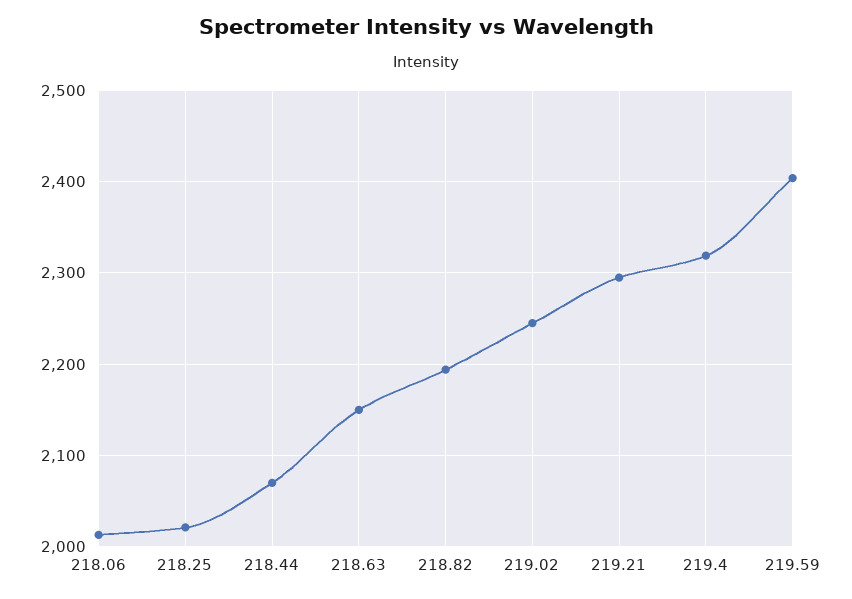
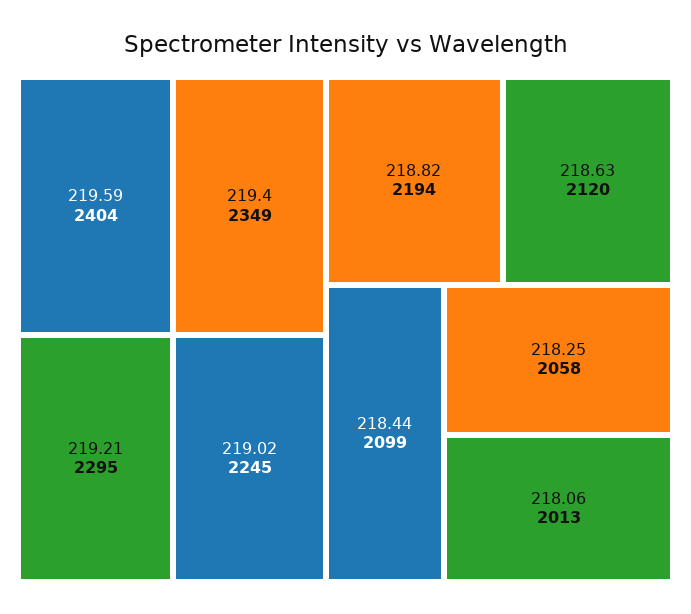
218.25: 2020 -> 2058
218.44: 2070 -> 2099
218.63: 2150 -> 2120
219.4: 2320 -> 2349

